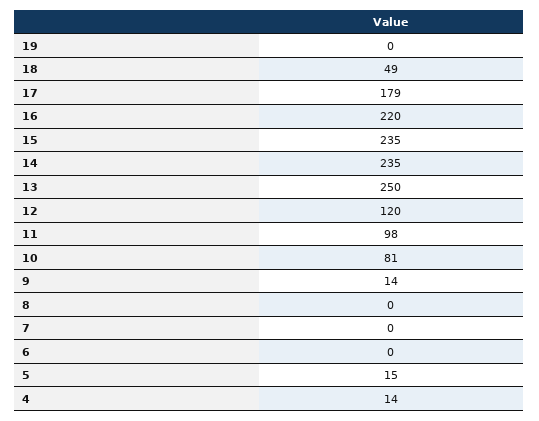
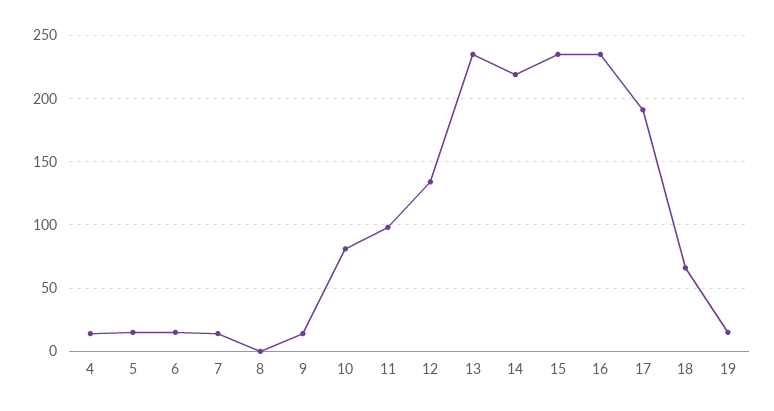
19: 0 -> 15
18: 49 -> 65
17: 179 -> 190
16: 220 -> 235
14: 235 -> 220
13: 250 -> 235
12: 120 -> 135
7: 0 -> 15
6: 0 -> 15

